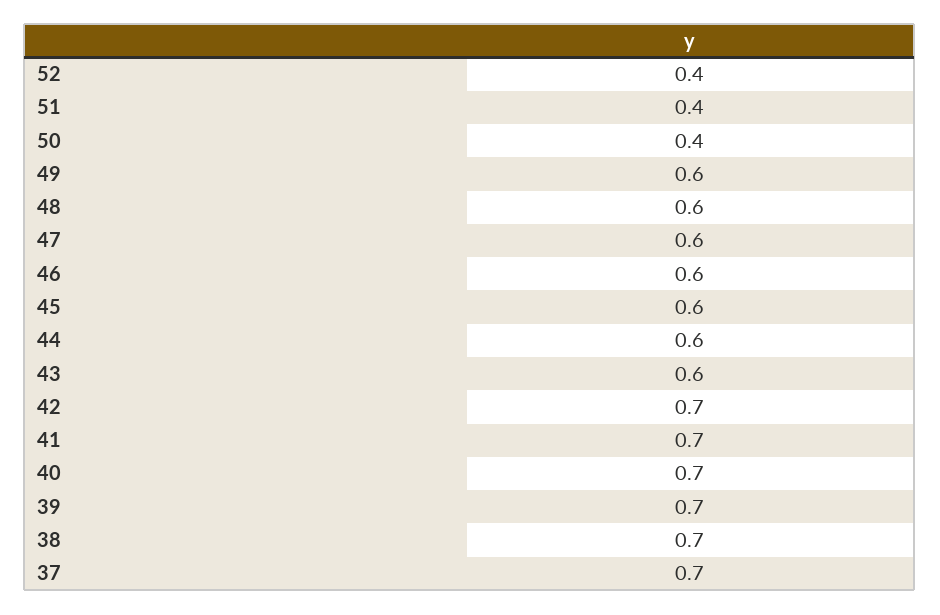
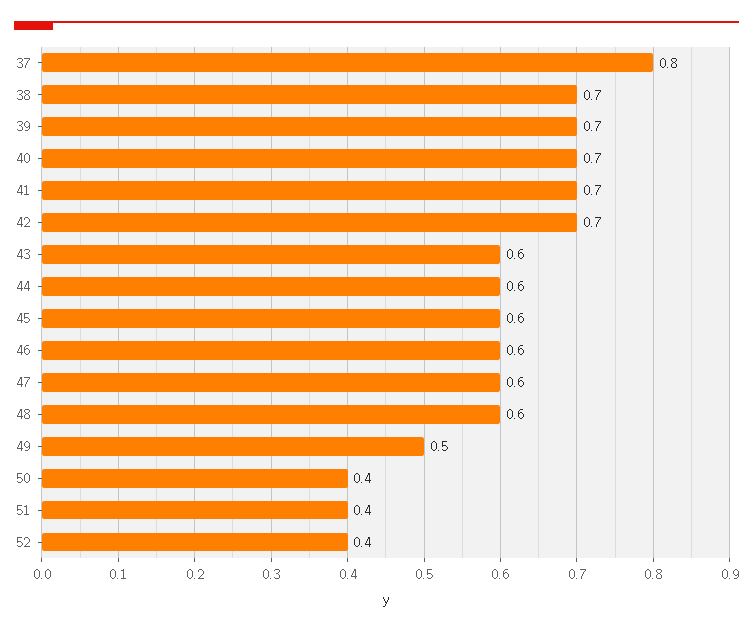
49: 0.6 -> 0.5
37: 0.7 -> 0.8

